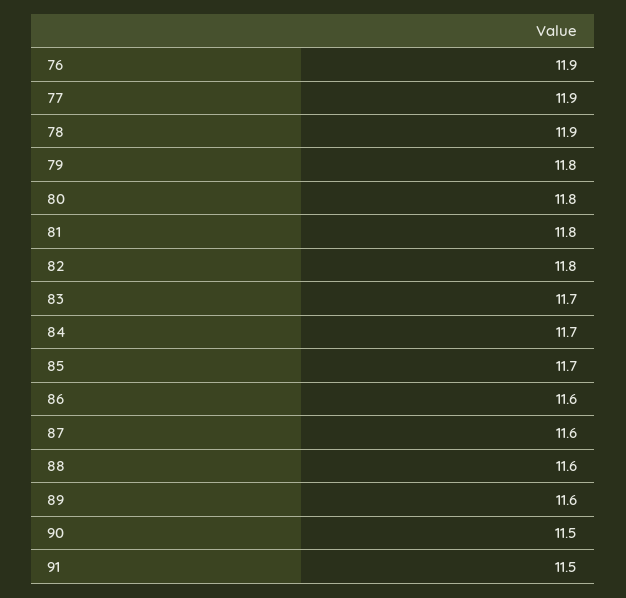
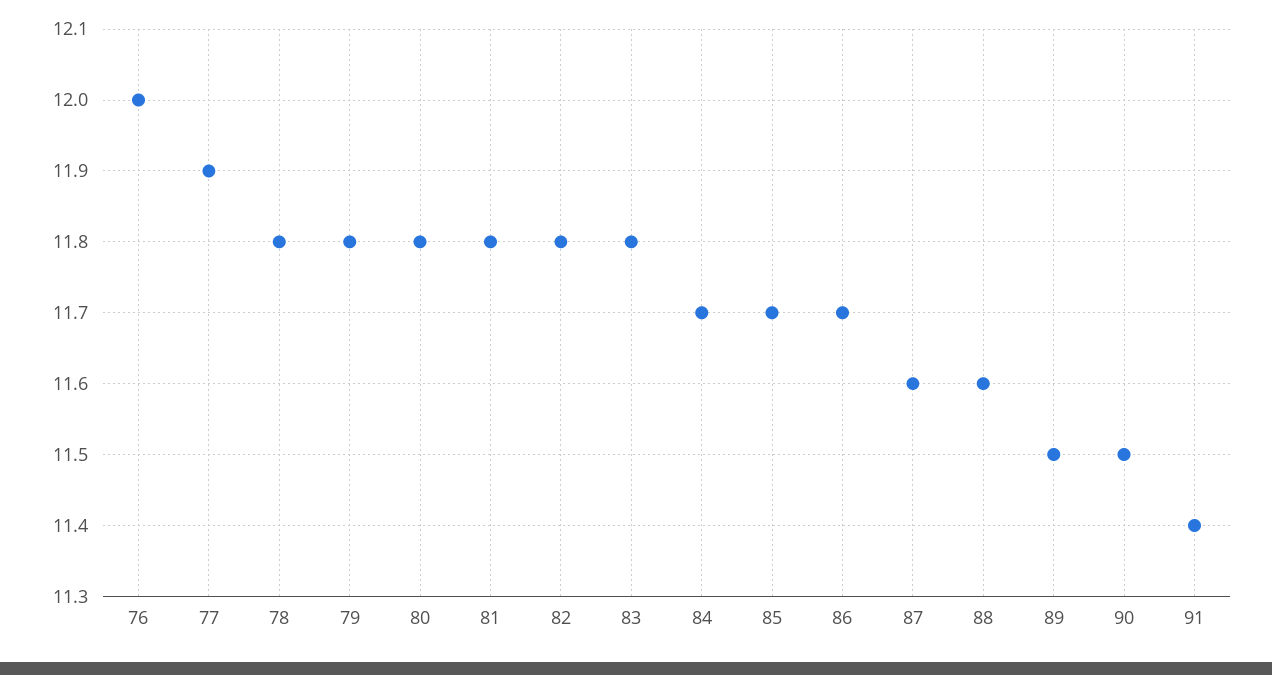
76: 11.9 -> 12
78: 11.9 -> 11.8
83: 11.7 -> 11.8
86: 11.6 -> 11.7
89: 11.6 -> 11.5
91: 11.5 -> 11.4

